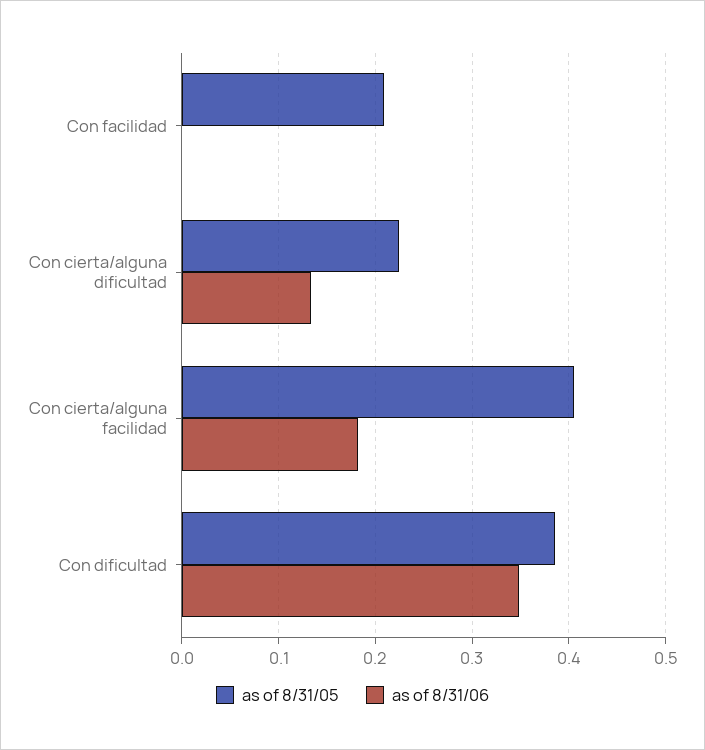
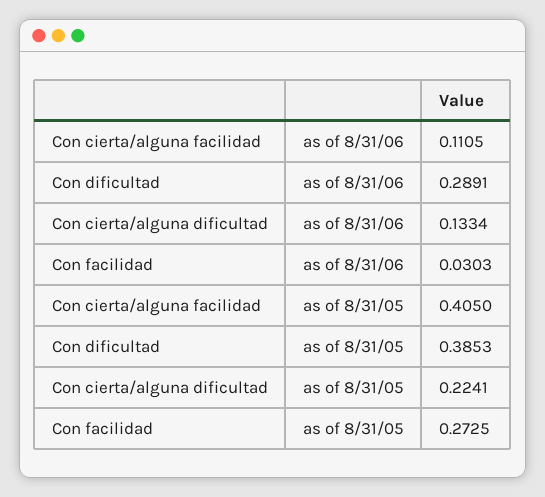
as of 8/31/05, Con facilidad: 0.21 -> 0.2725
as of 8/31/06, Con facilidad: 0 -> 0.0303
as of 8/31/06, Con cierta/alguna facilidad: 0.18 -> 0.1105
as of 8/31/06, Con dificultad: 0.35 -> 0.2891

